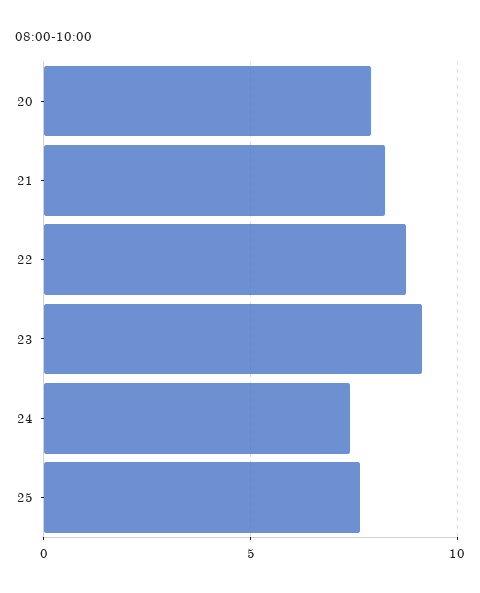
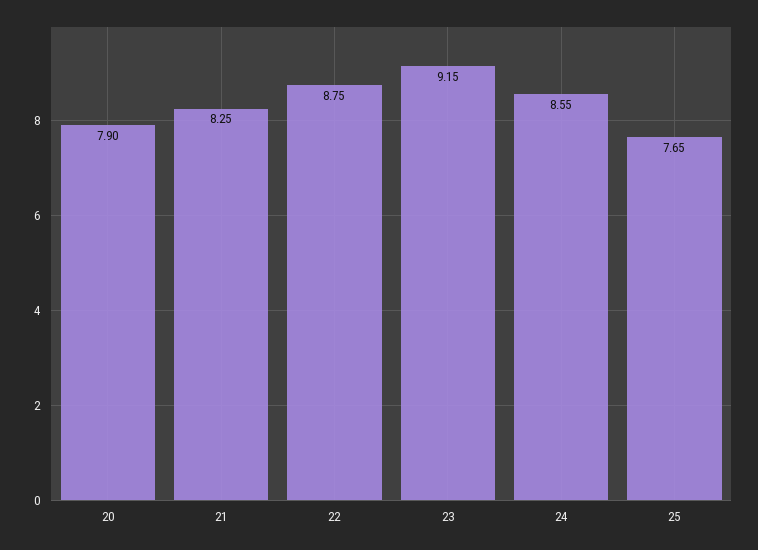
24: 7.5 -> 8.55

